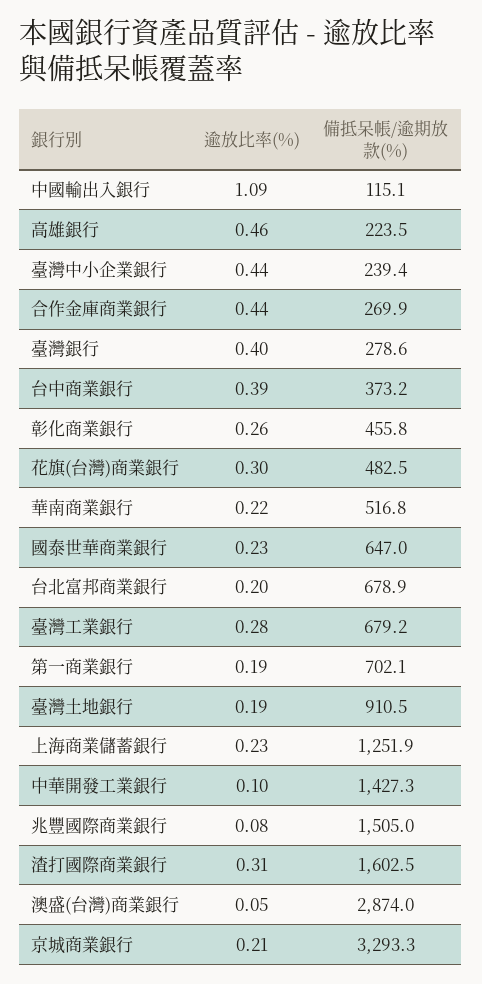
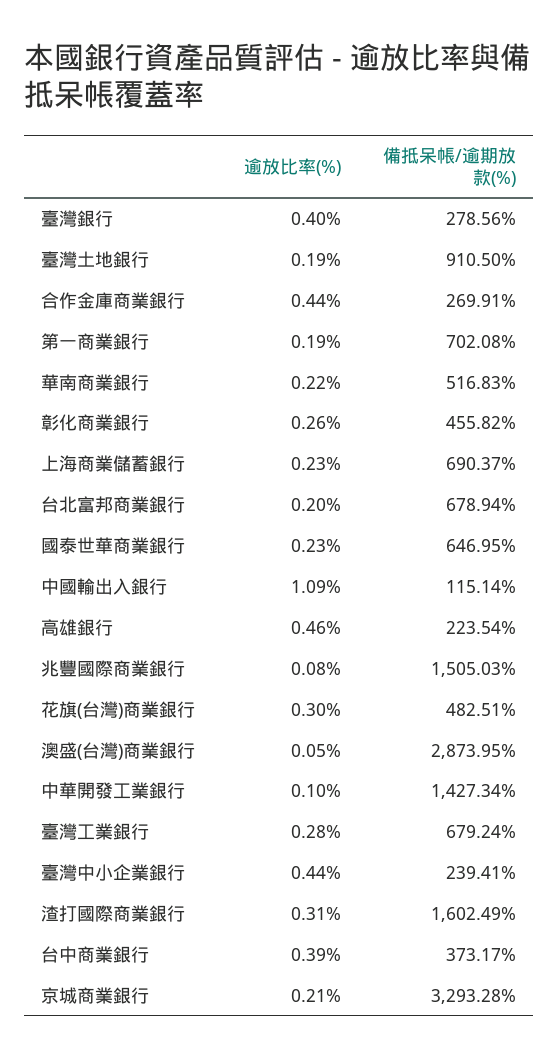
備抵呆帳/逾期放款(%), 上海商業儲蓄銀行: 1251.9 -> 690.37

